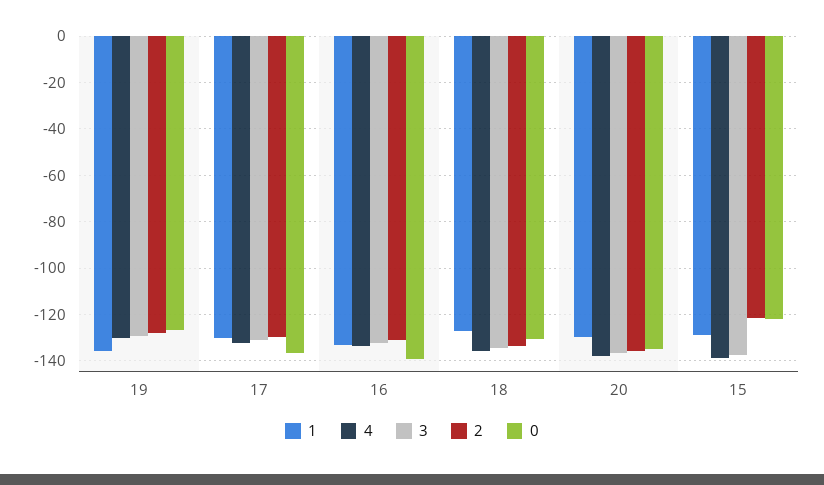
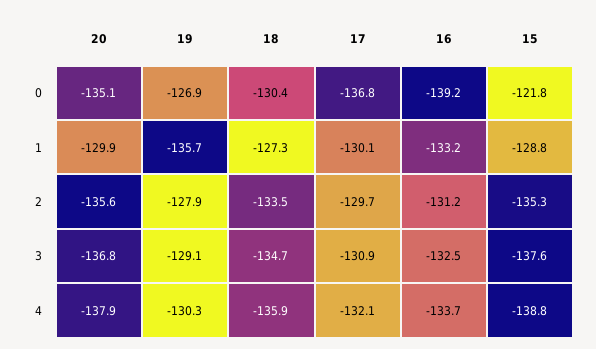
2, 15: -120 -> -135.3

